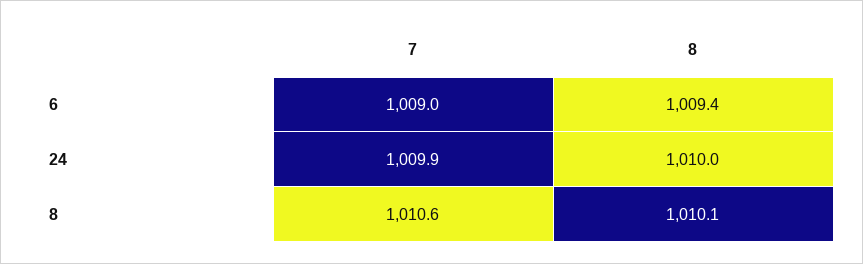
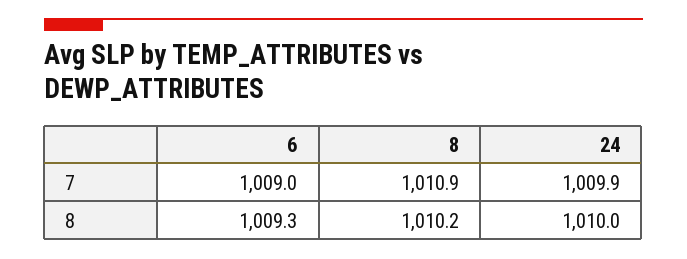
8, 6: 1009.4 -> 1009.3
7, 8: 1010.6 -> 1010.9
8, 8: 1010.1 -> 1010.2

